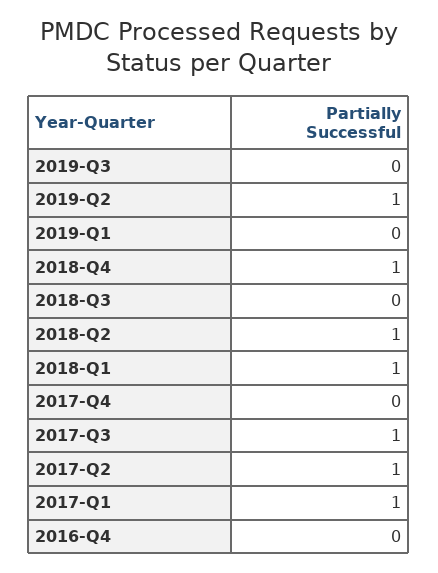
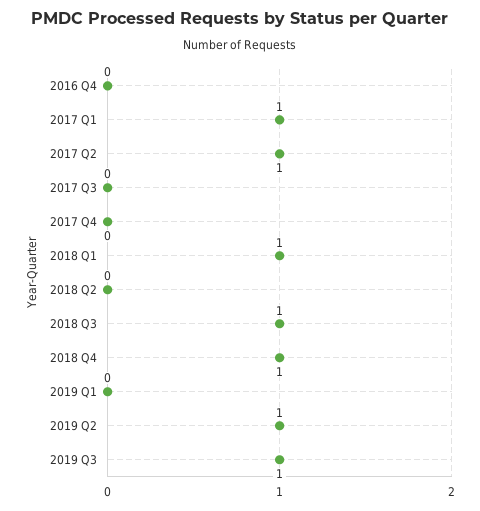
2019-Q3: 0 -> 1
2018-Q3: 0 -> 1
2018-Q2: 1 -> 0
2017-Q3: 1 -> 0

